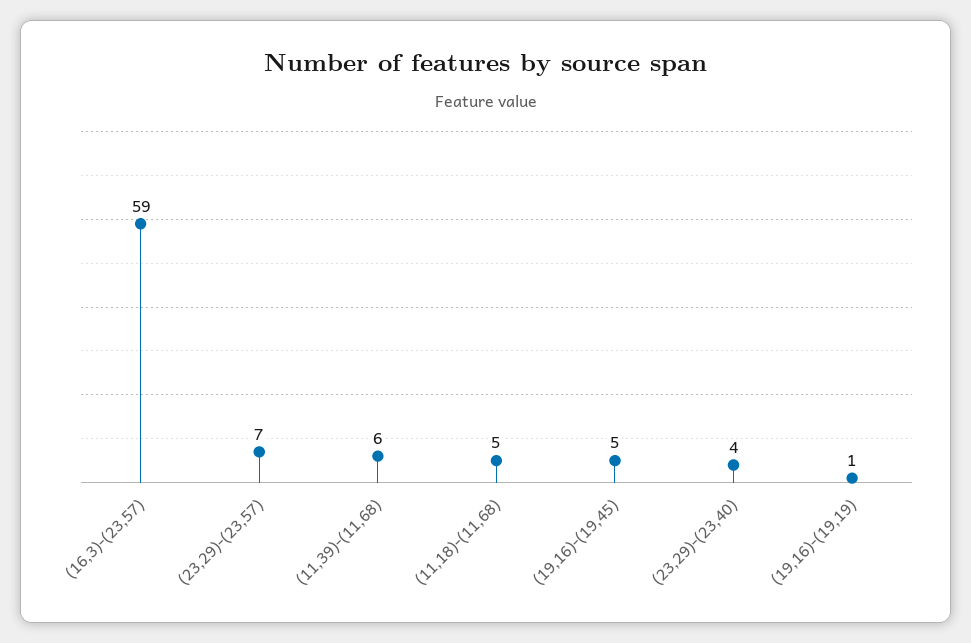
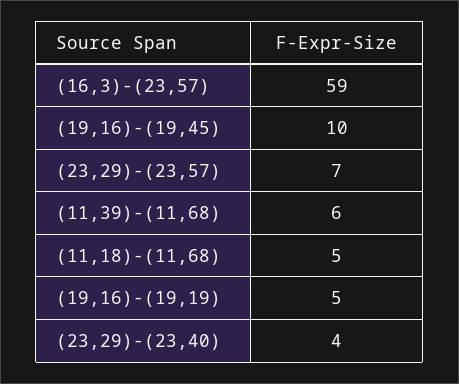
(19,16)-(19,45): 5 -> 10
(19,16)-(19,19): 1 -> 5

